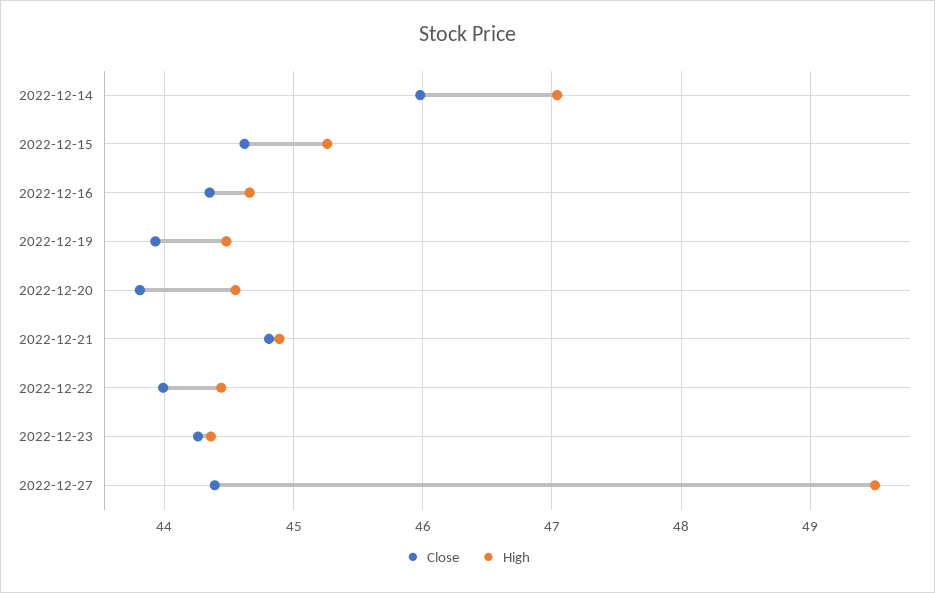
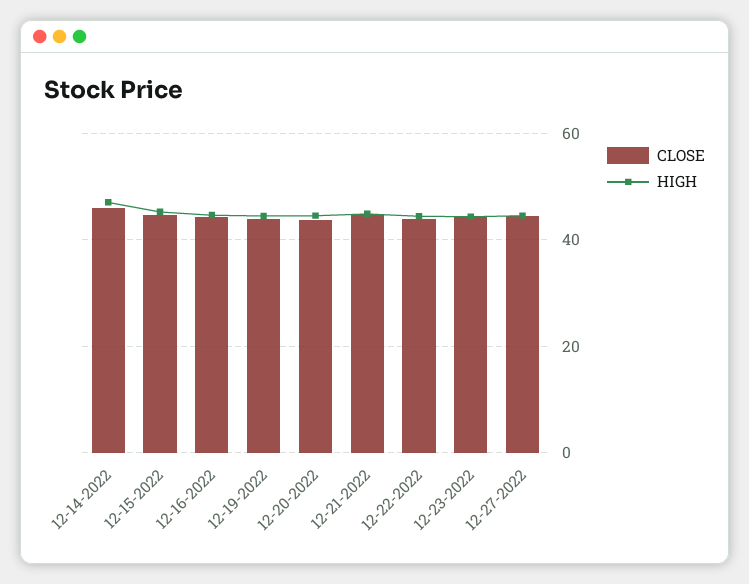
High, 2022-12-27: 49.5 -> 44

